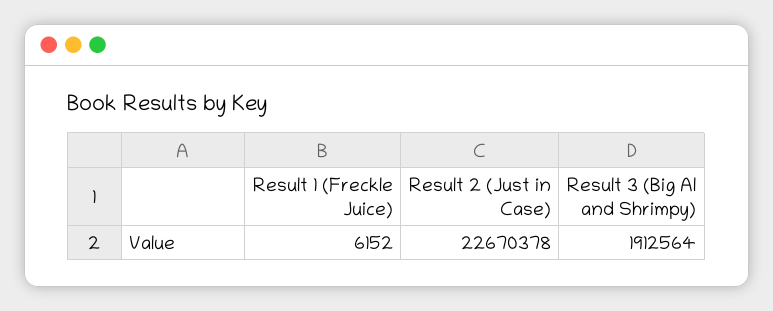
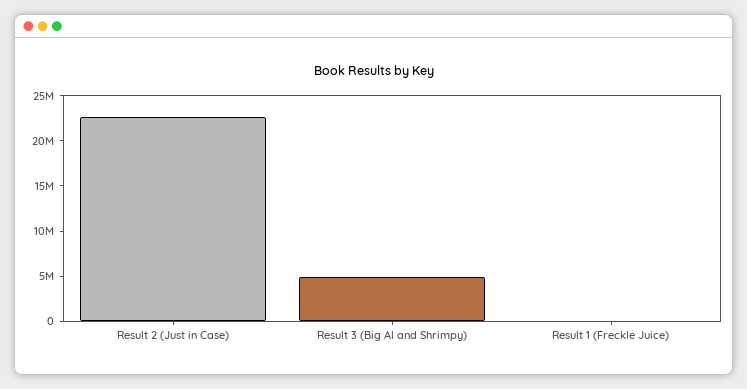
Result 3 (Big Al and Shrimpy): 1912564 -> 5000000

